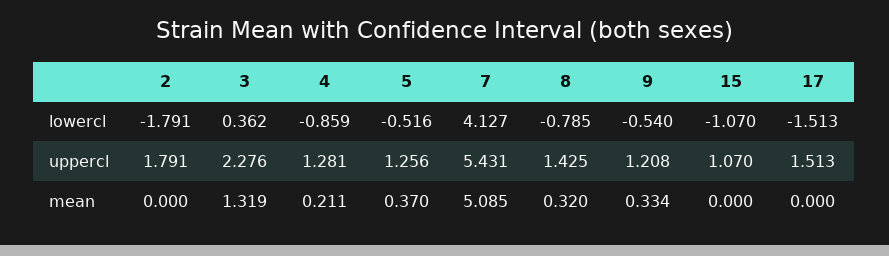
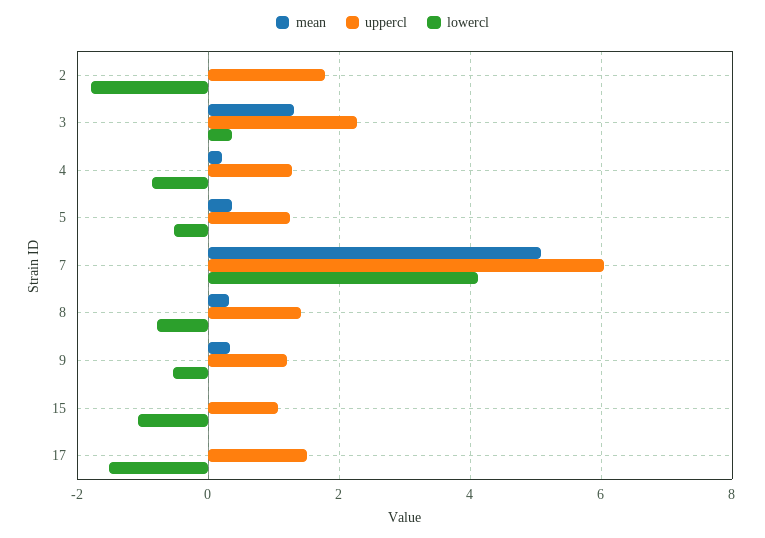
uppercl, 7: 5.431 -> 6

